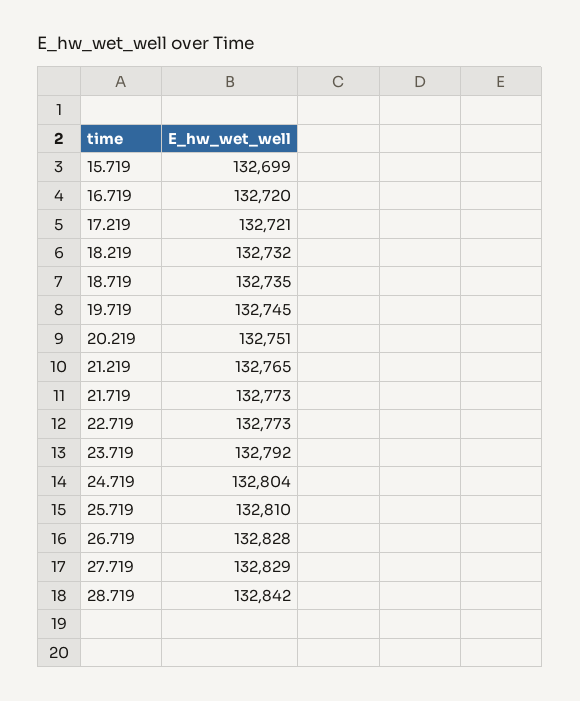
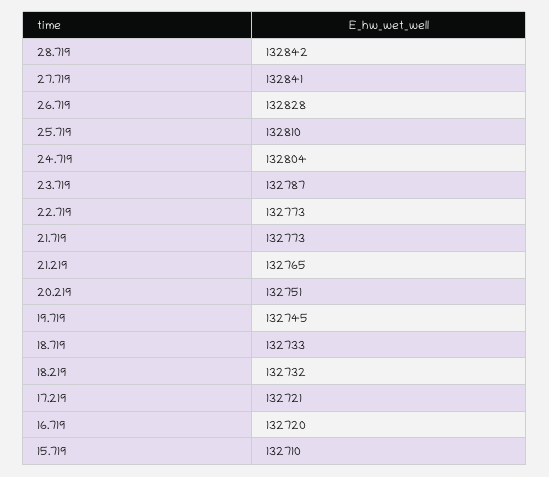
15.719: 132699 -> 132710
18.719: 132735 -> 132733
23.719: 132792 -> 132787
27.719: 132829 -> 132841

